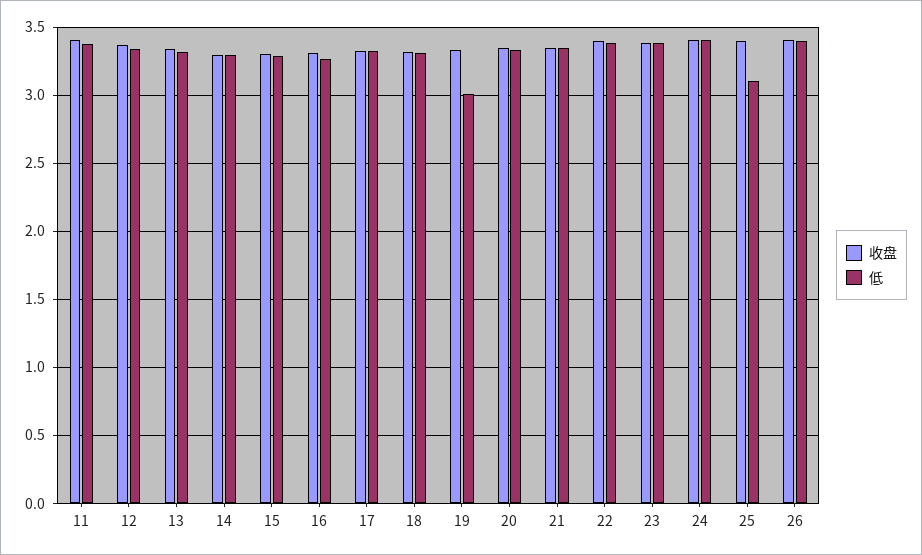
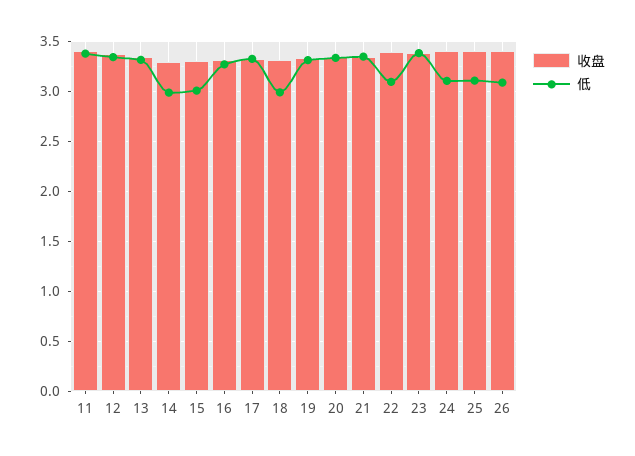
低, 14: 3.3 -> 3
低, 15: 3.3 -> 3
低, 18: 3.3 -> 3
低, 19: 3 -> 3.3
低, 22: 3.4 -> 3.1
低, 24: 3.4 -> 3.1
低, 26: 3.4 -> 3.1

